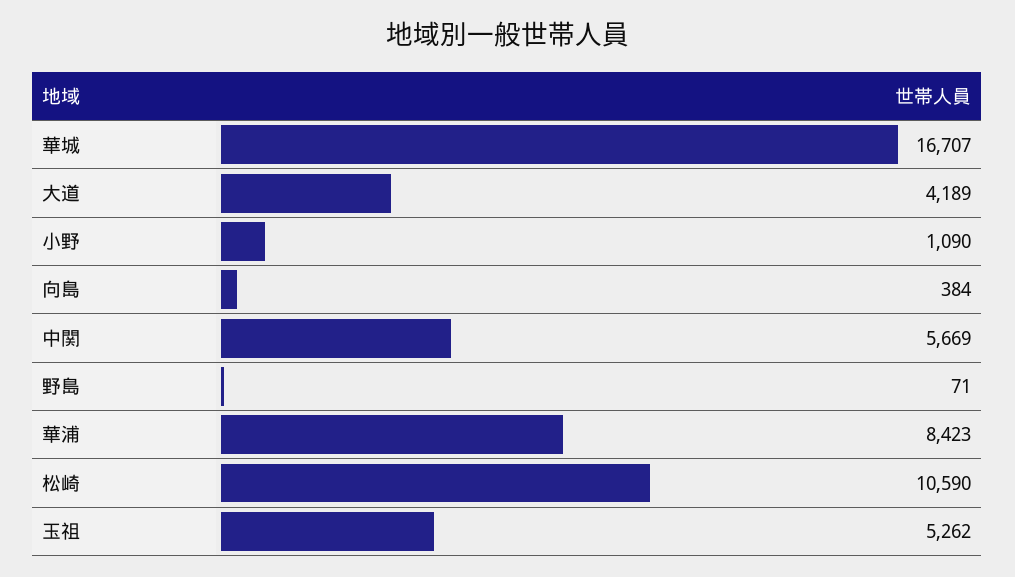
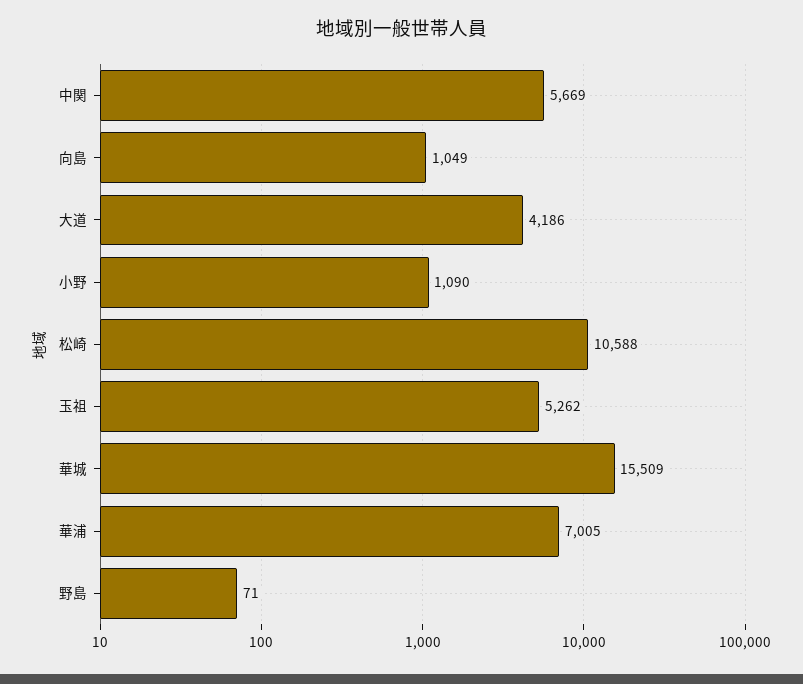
華城: 16707 -> 15509
大道: 4189 -> 4186
向島: 384 -> 1049
華浦: 8423 -> 7005
松崎: 10590 -> 10588

